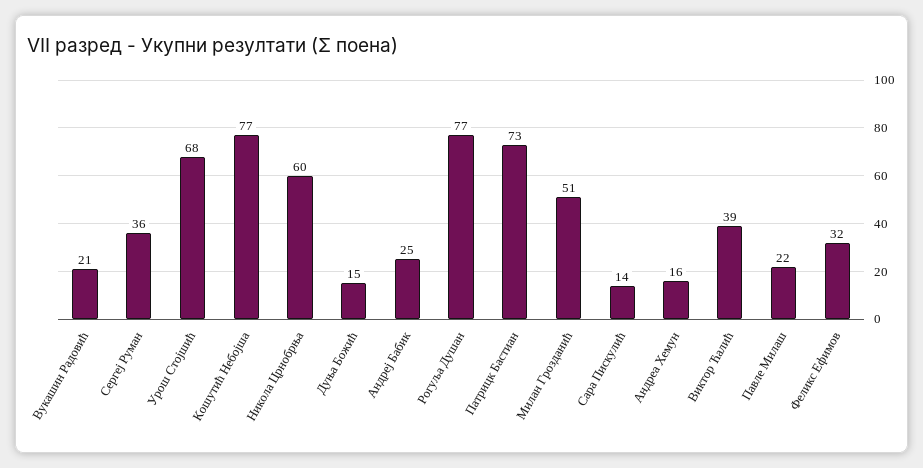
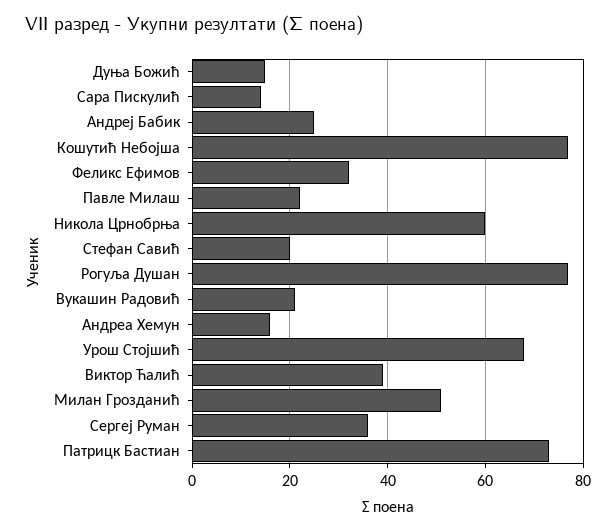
Стефан Савић: none -> 20

